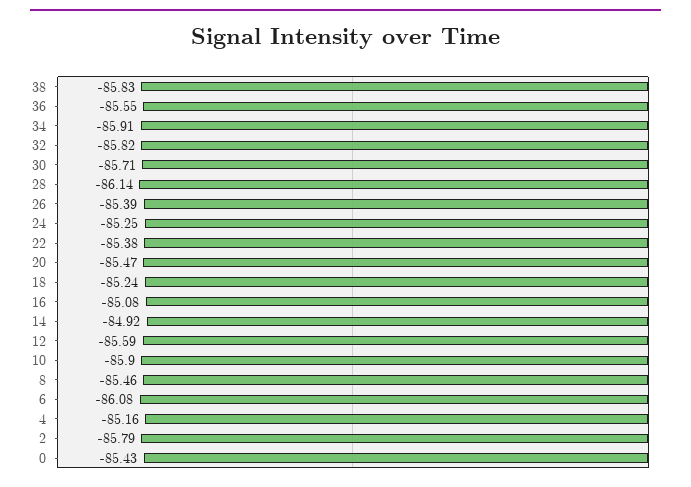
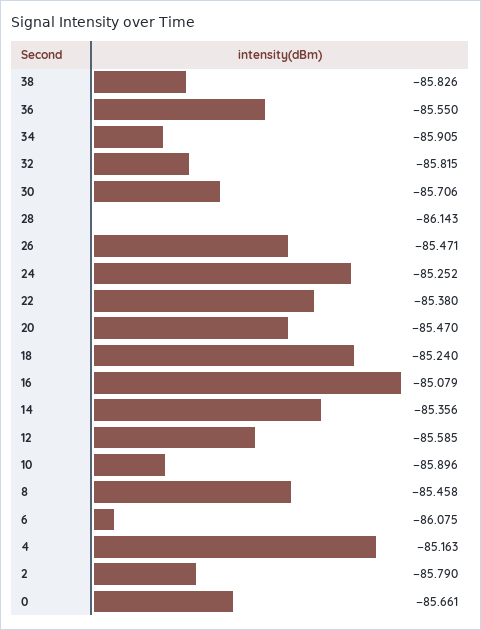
26: -85.39 -> -85.471
14: -84.92 -> -85.356
0: -85.43 -> -85.661

